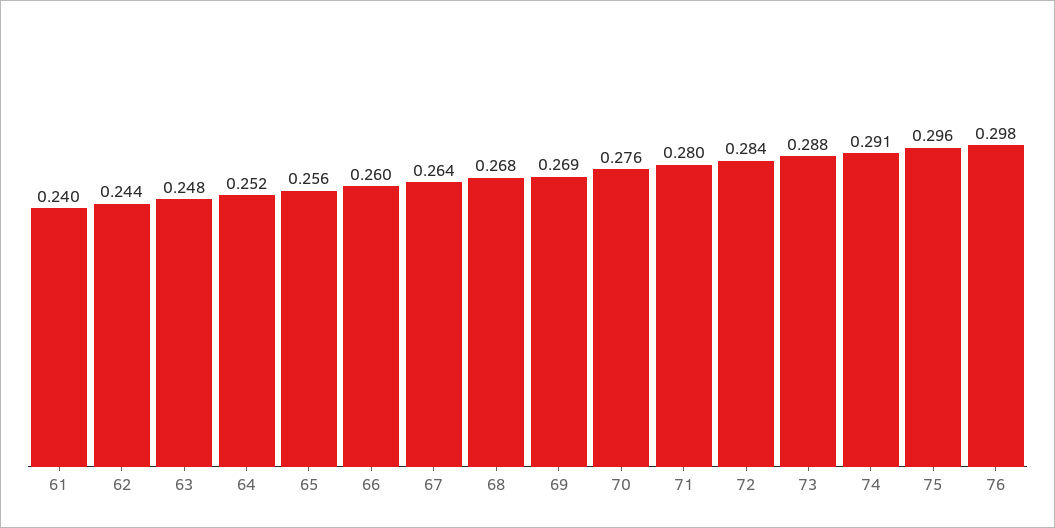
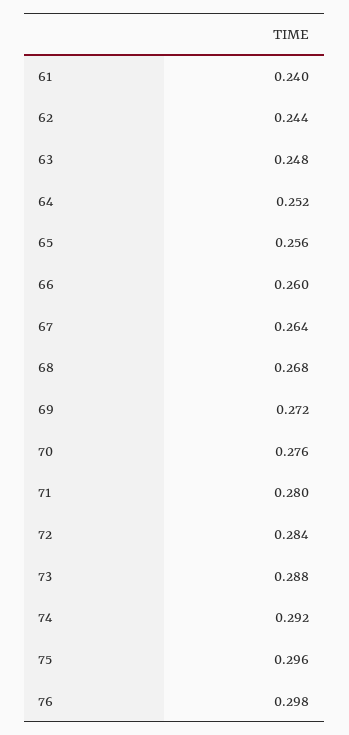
69: 0.269 -> 0.272
74: 0.291 -> 0.292

